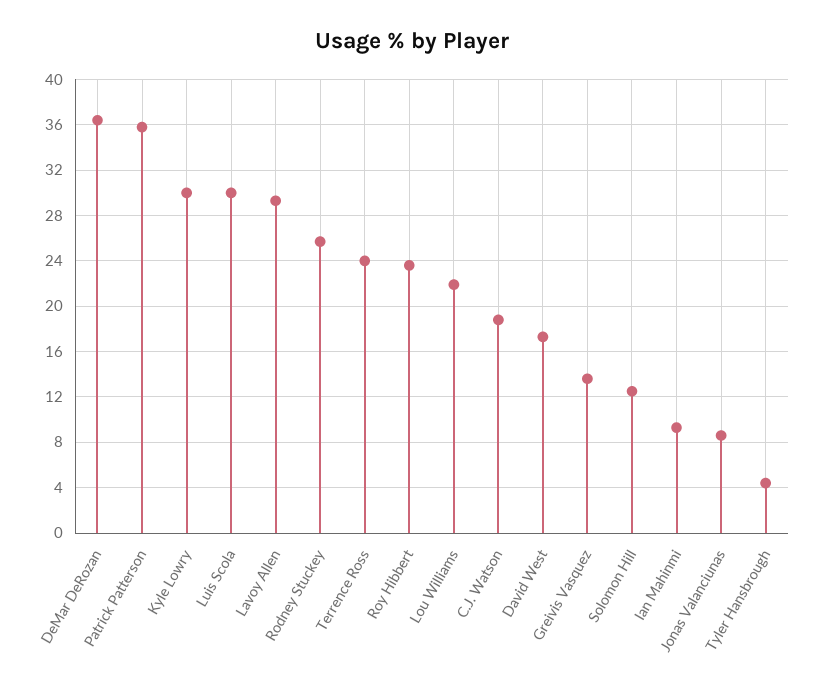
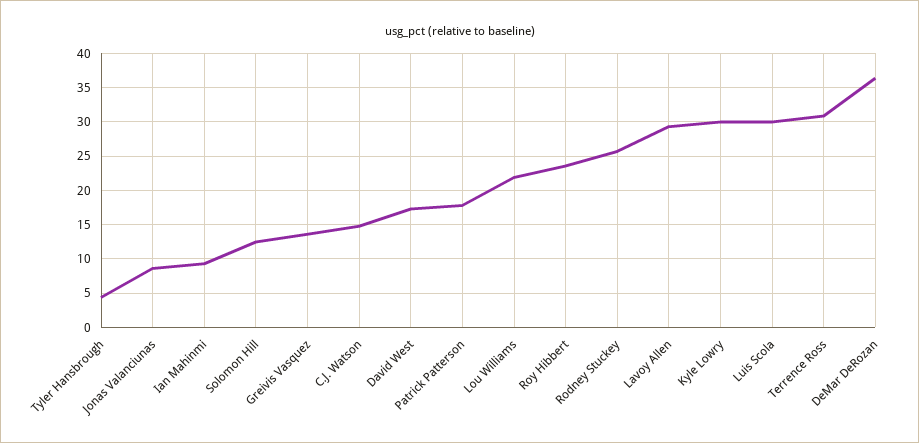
Patrick Patterson: 36 -> 18
Terrence Ross: 24 -> 31
C.J. Watson: 19 -> 15

